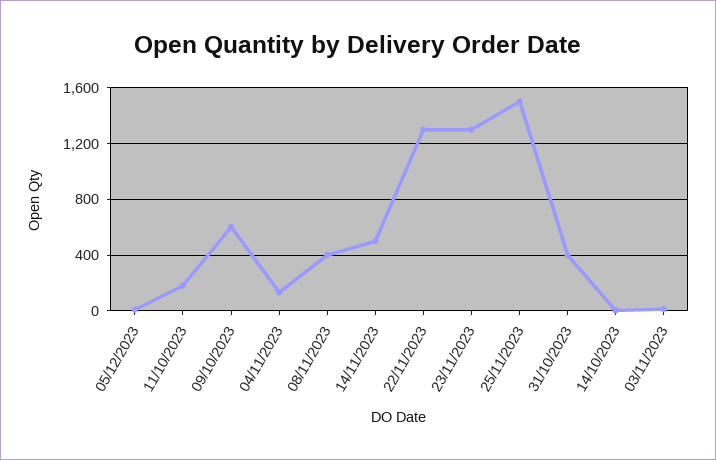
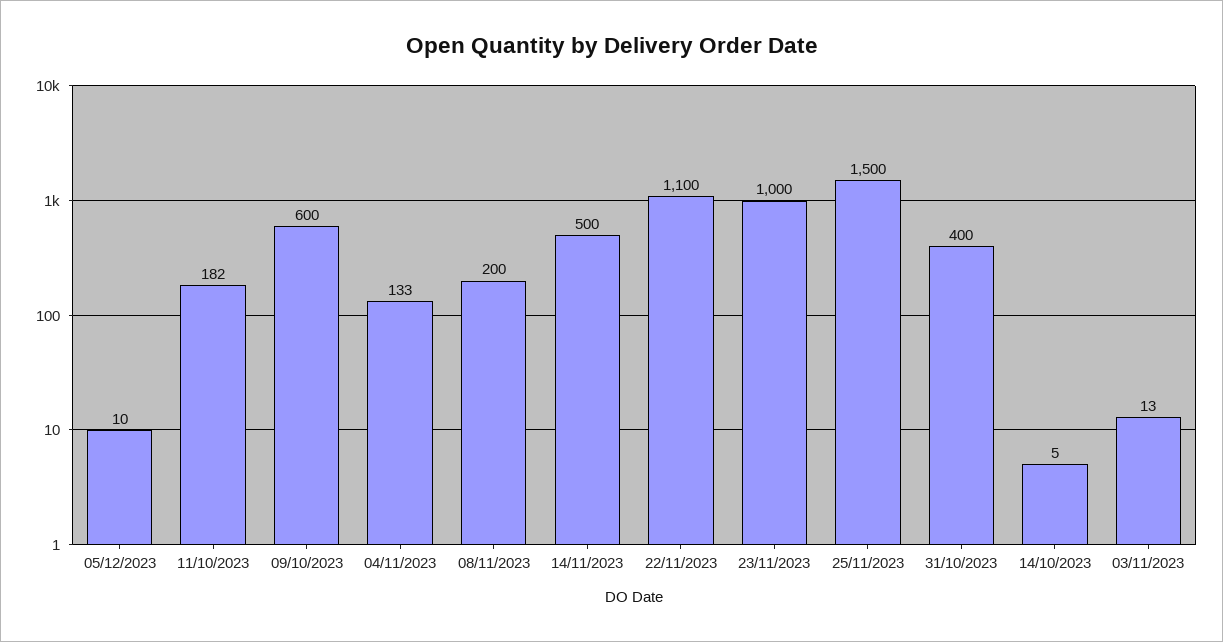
08/11/2023: 400 -> 200
22/11/2023: 1300 -> 1100
23/11/2023: 1300 -> 1000

